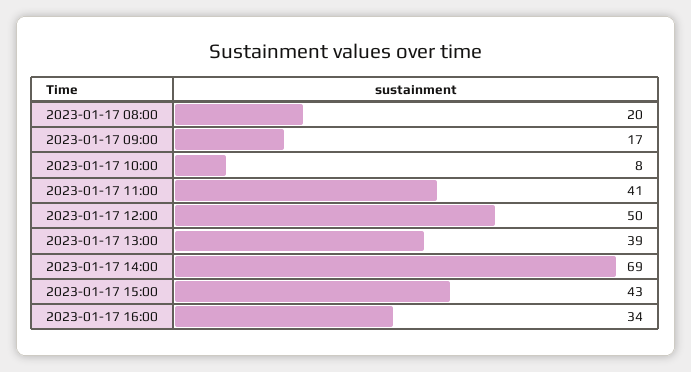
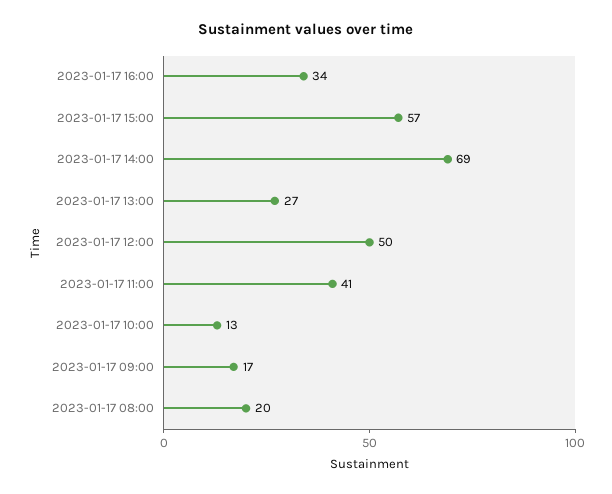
2023-01-17 10:00: 8 -> 13
2023-01-17 13:00: 39 -> 27
2023-01-17 15:00: 43 -> 57

